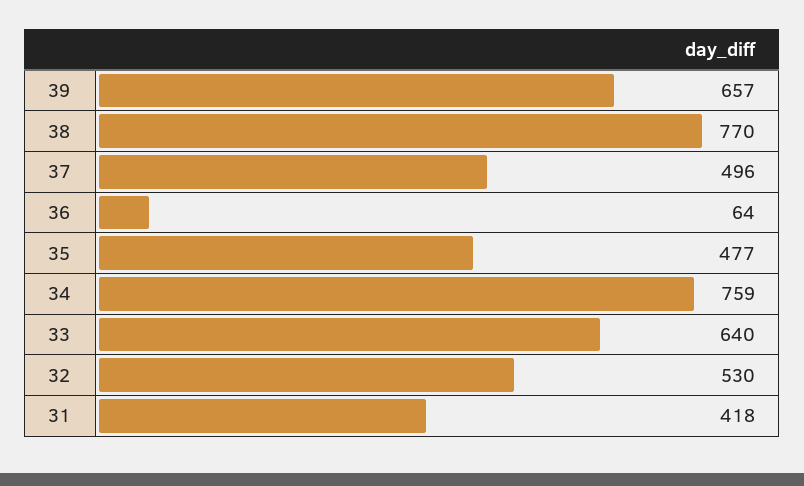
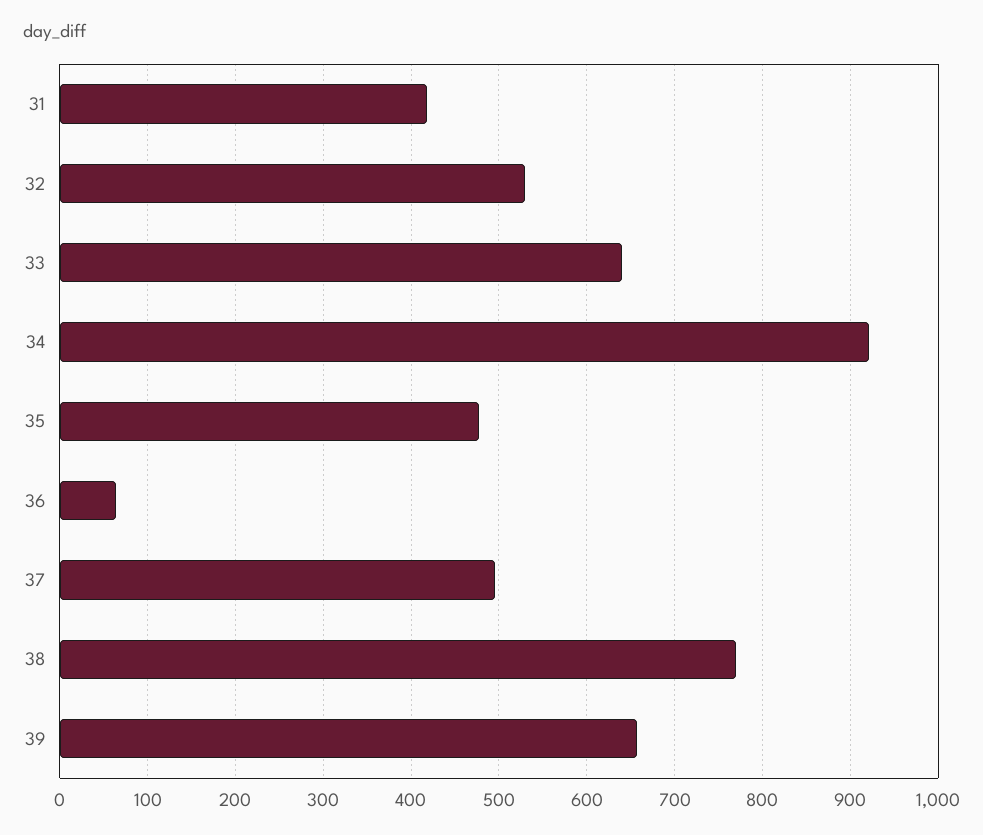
34: 759 -> 920

